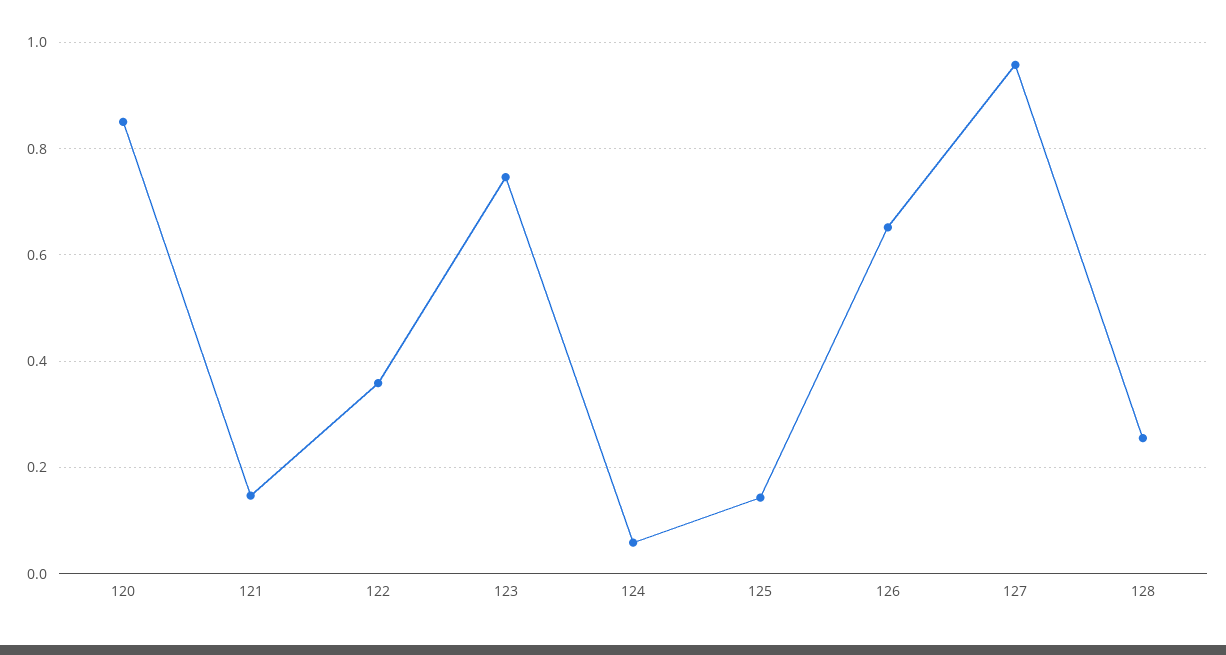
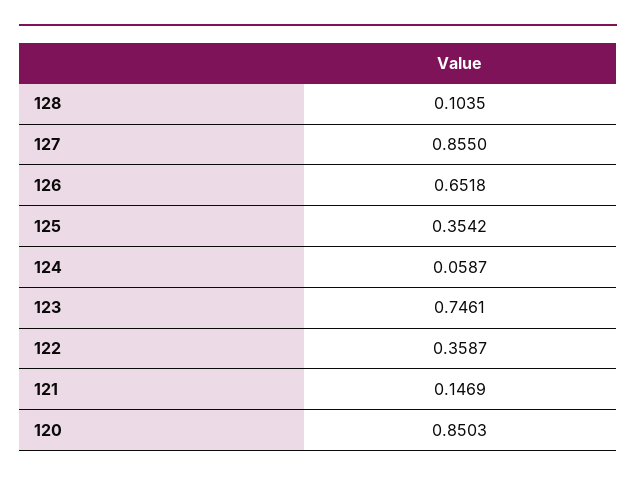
125: 0.14 -> 0.3542
127: 0.96 -> 0.855
128: 0.26 -> 0.1035

